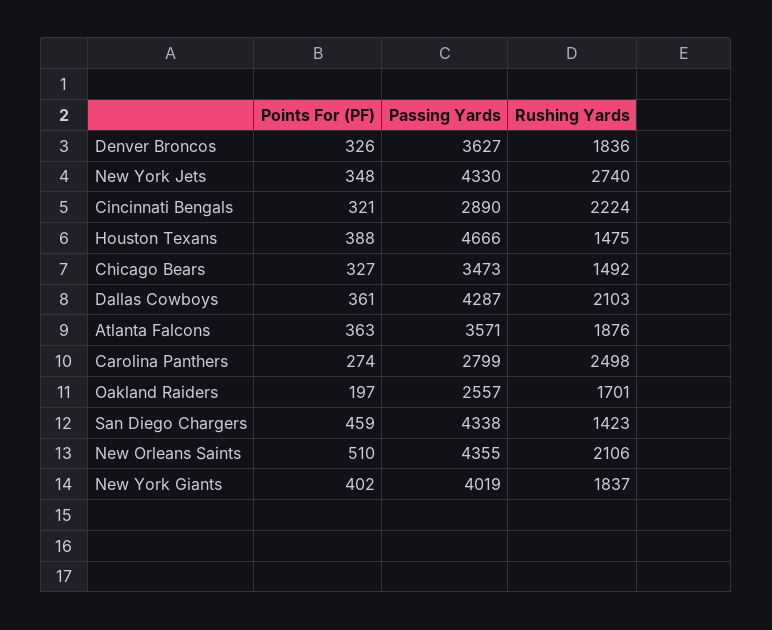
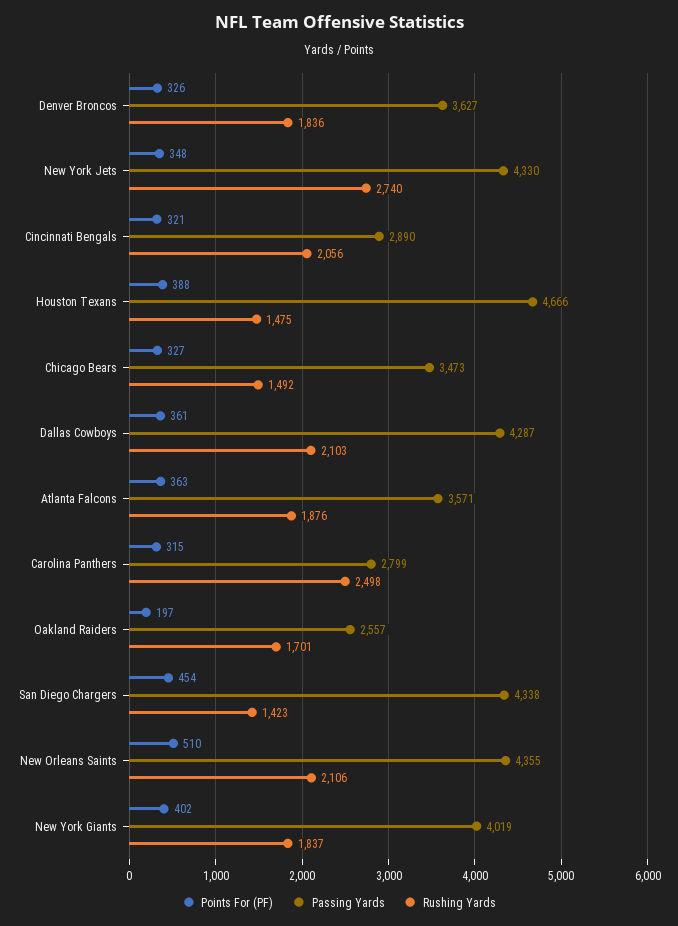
Rushing Yards, Cincinnati Bengals: 2224 -> 2056
Points For (PF), Carolina Panthers: 274 -> 315
Points For (PF), San Diego Chargers: 459 -> 454

